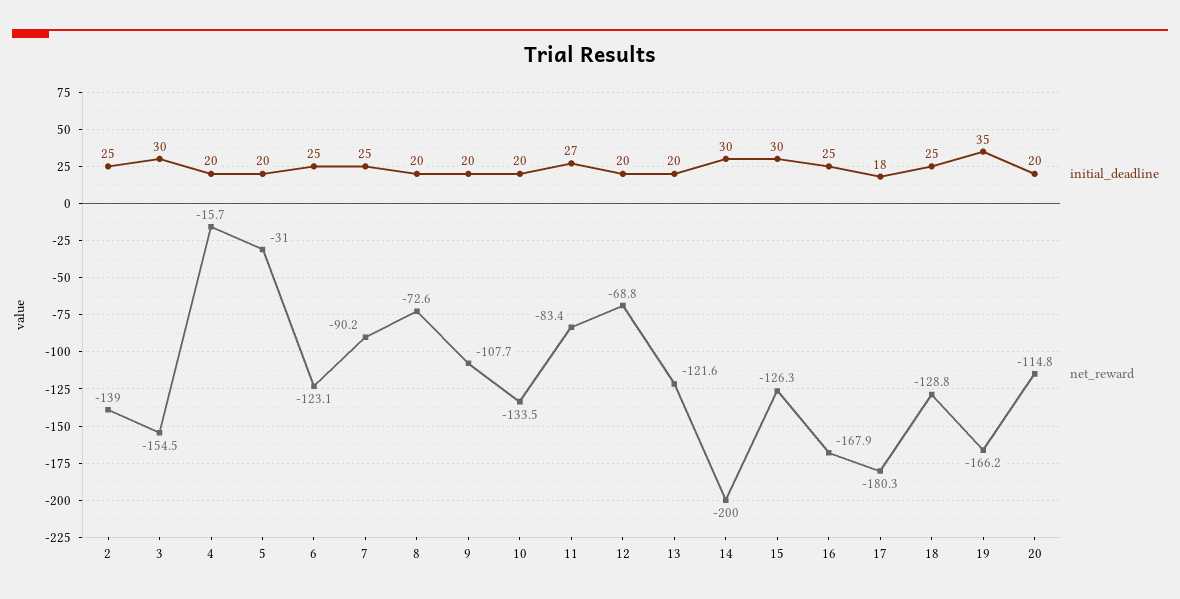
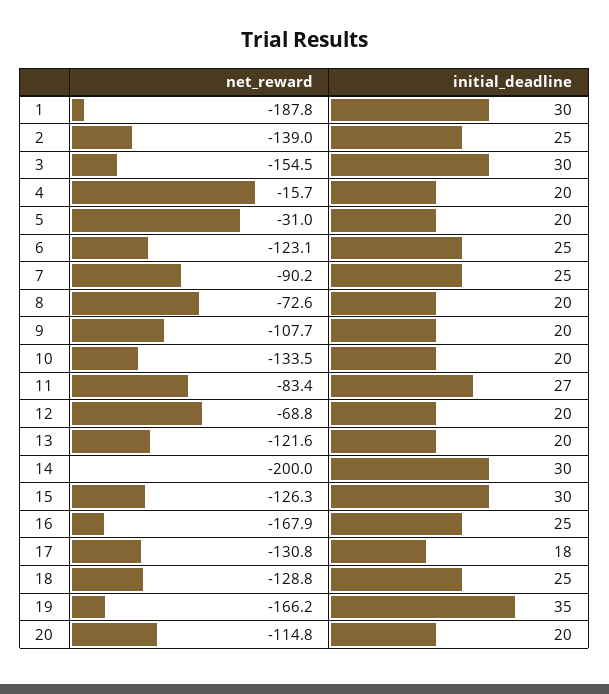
net_reward, 17: -180.3 -> -130.8
net_reward, 1: none -> -187.8
initial_deadline, 1: none -> 30

